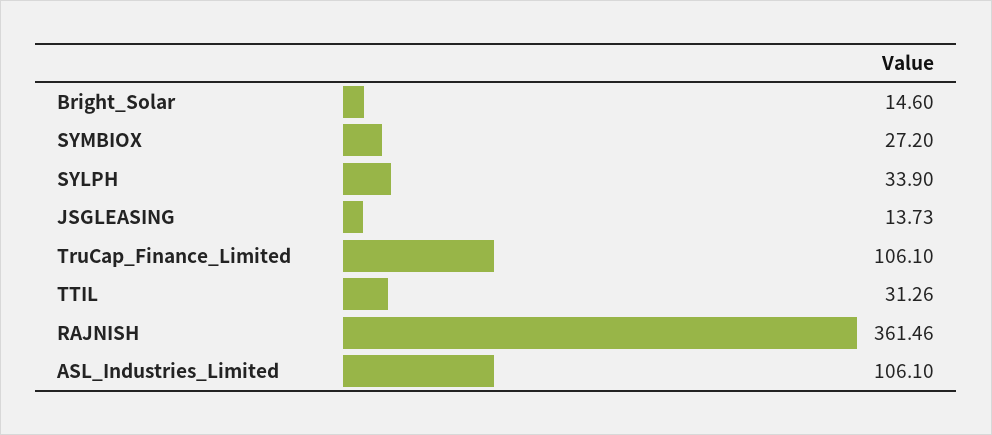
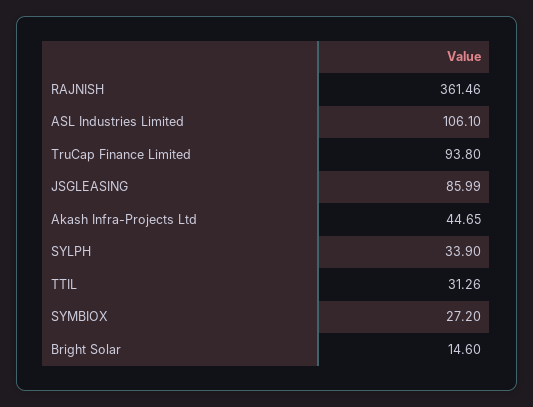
JSGLEASING: 13.73 -> 85.99
TruCap_Finance_Limited: 106.1 -> 93.8
Akash Infra-Projects Ltd: none -> 44.65

